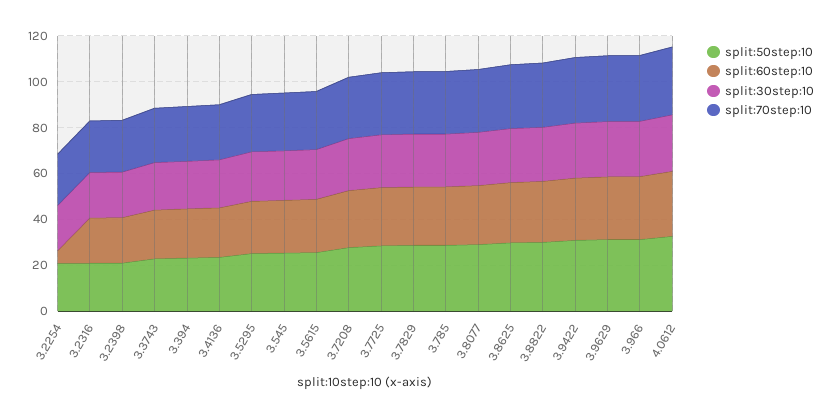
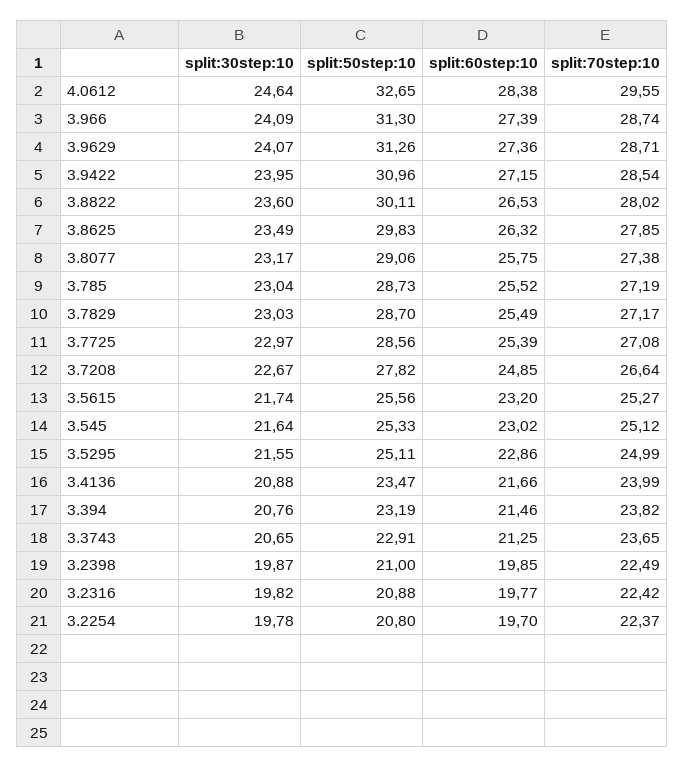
split:60step:10, 3.2254: 5 -> 19.7

